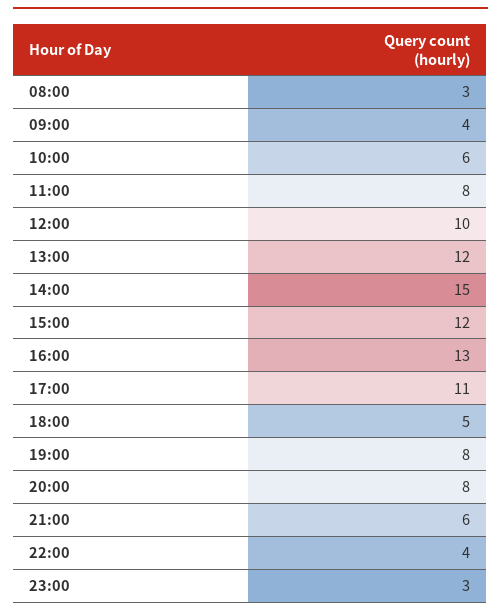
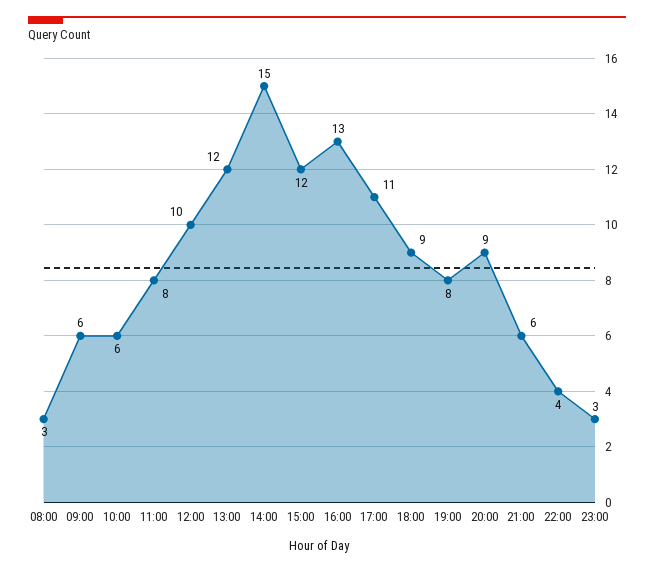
09:00: 4 -> 6
18:00: 5 -> 9
20:00: 8 -> 9

